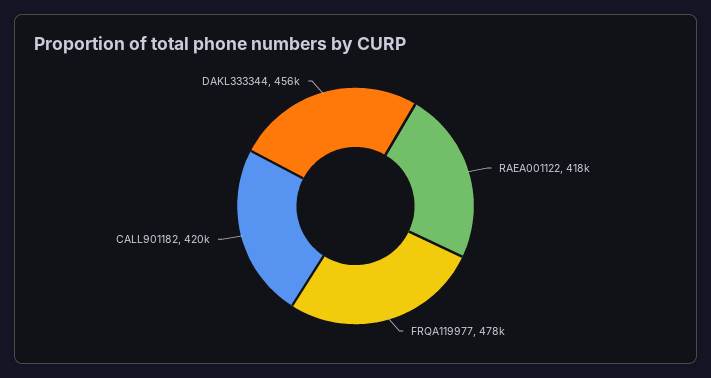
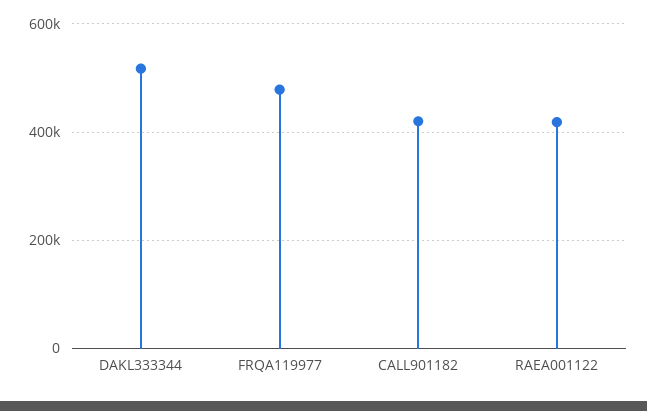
DAKL333344: 456000 -> 520000

